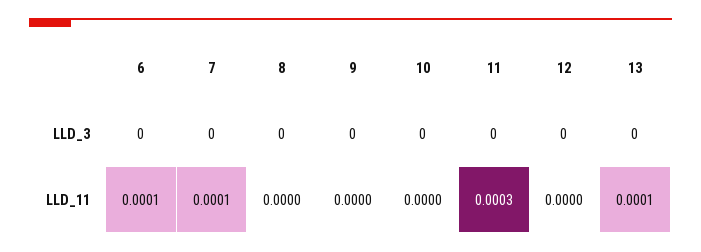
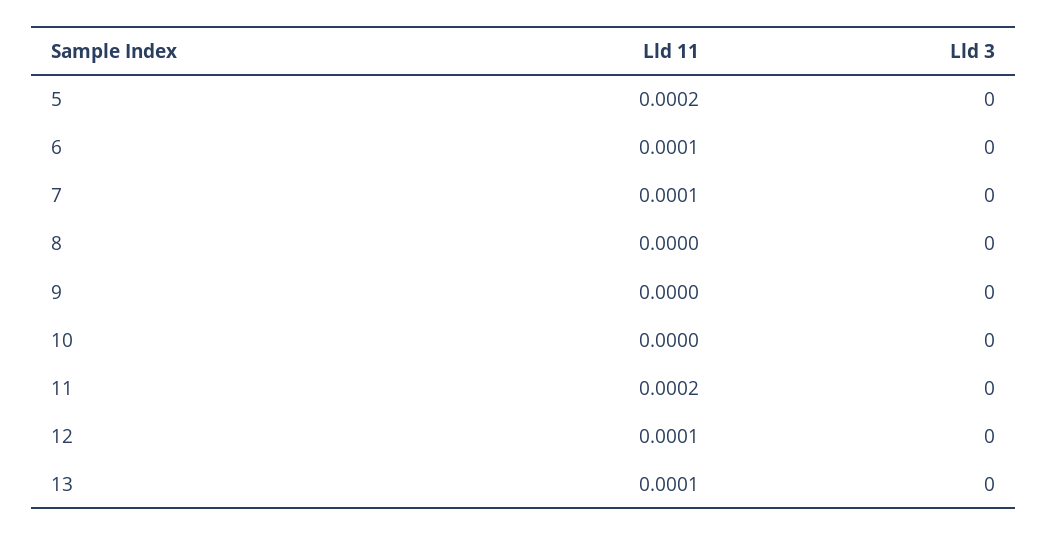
11, LLD_11: 0.0003 -> 0.0002
12, LLD_11: 0 -> 0.0001
5, LLD_11: none -> 0.0002
5, LLD_3: none -> 0

